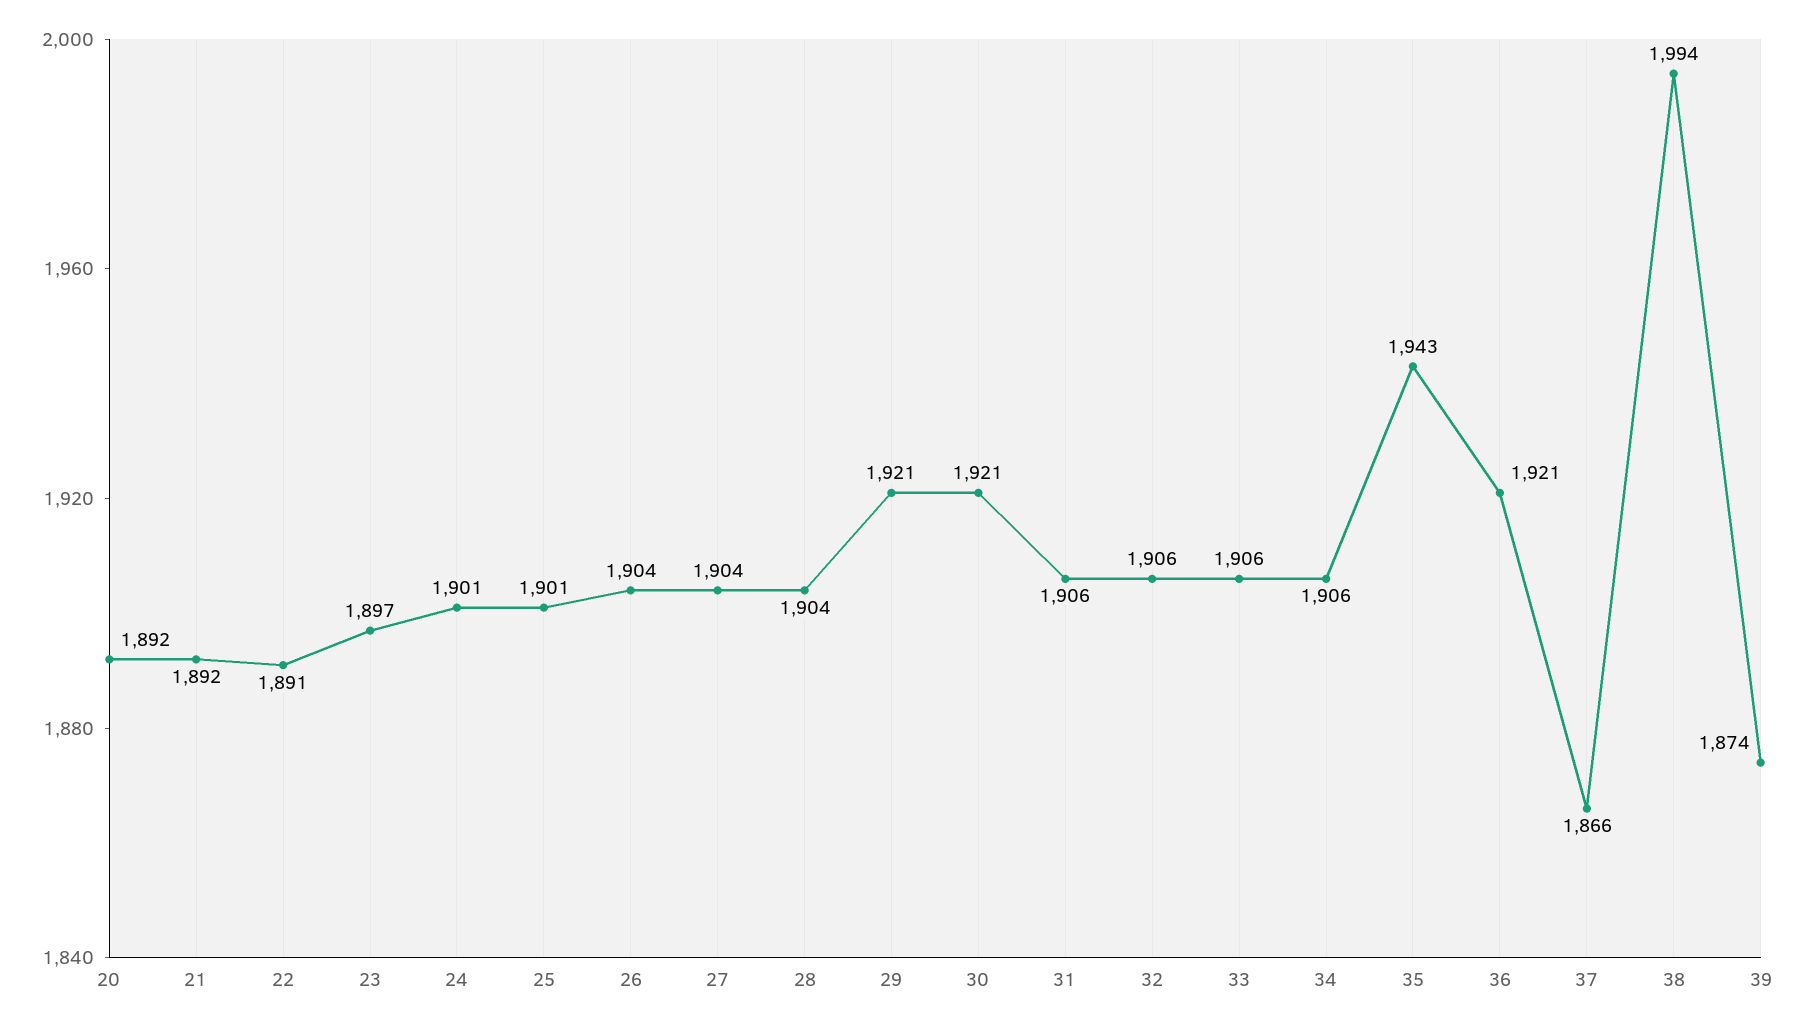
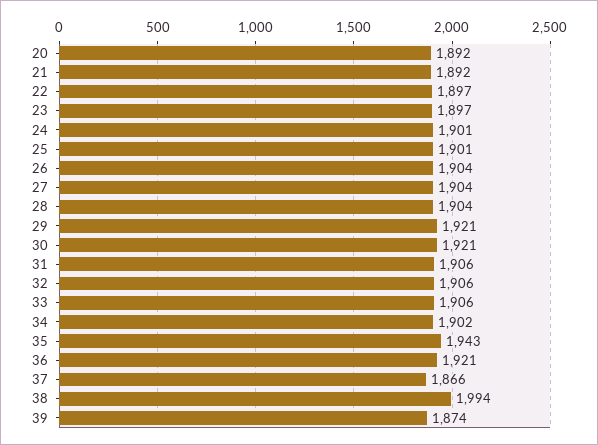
22: 1891 -> 1897
34: 1906 -> 1902

